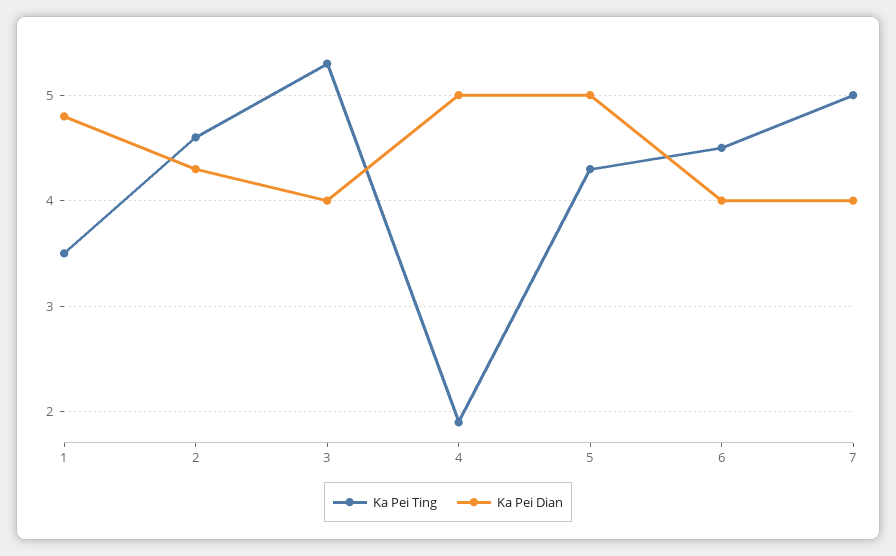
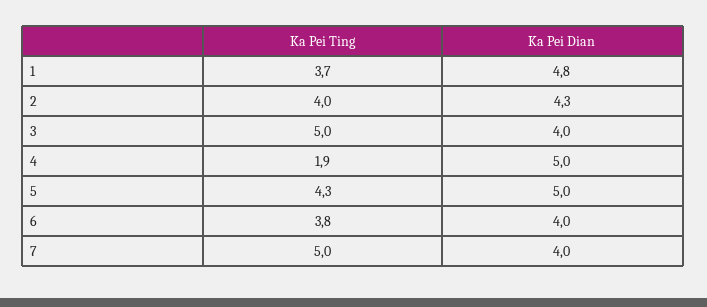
Ka Pei Ting, 1: 3.5 -> 3.7
Ka Pei Ting, 2: 4.6 -> 4
Ka Pei Ting, 3: 5.3 -> 5
Ka Pei Ting, 6: 4.5 -> 3.8

